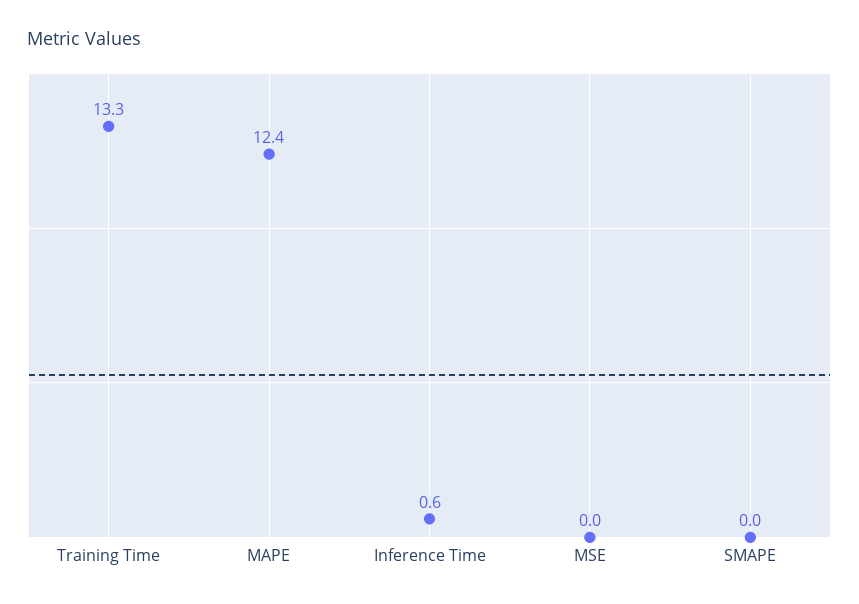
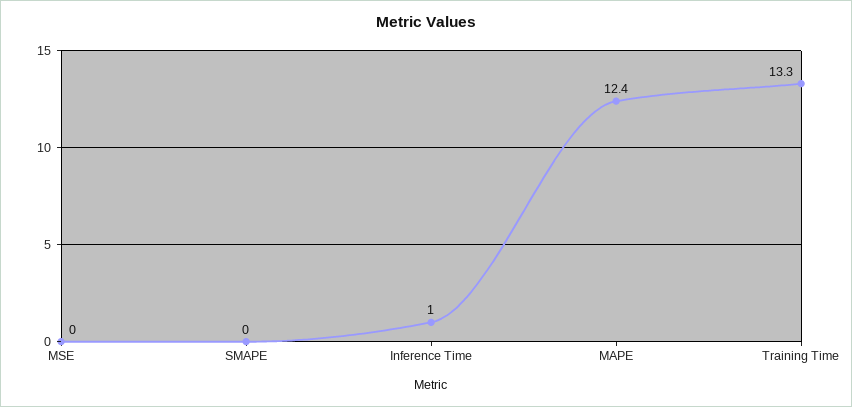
Inference Time: 0.6 -> 1

